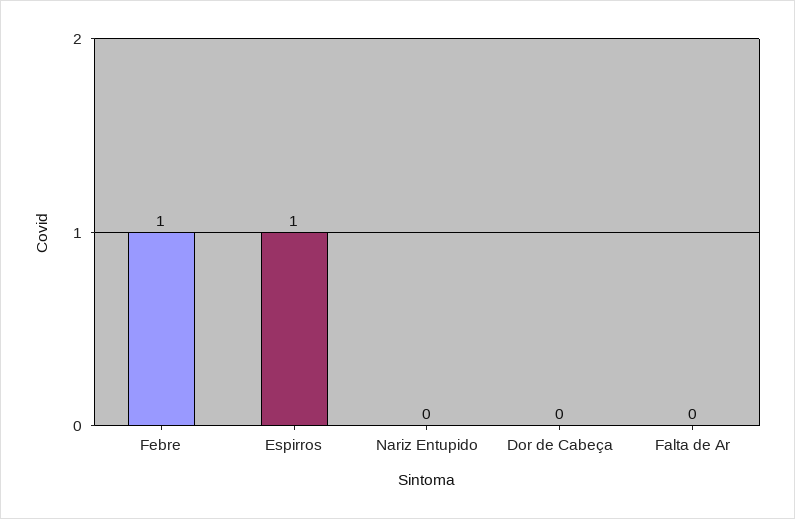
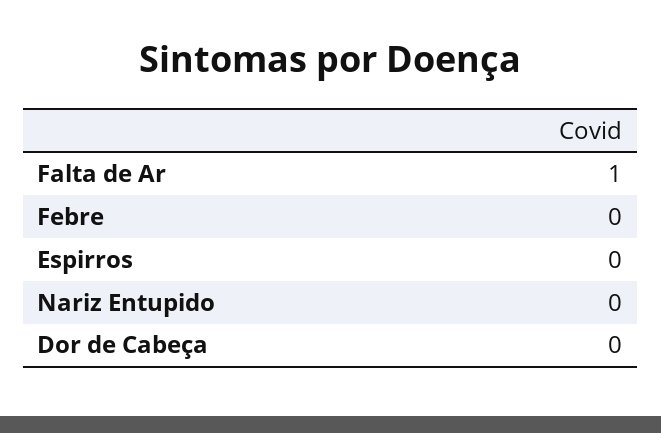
Febre: 1 -> 0
Espirros: 1 -> 0
Falta de Ar: 0 -> 1

